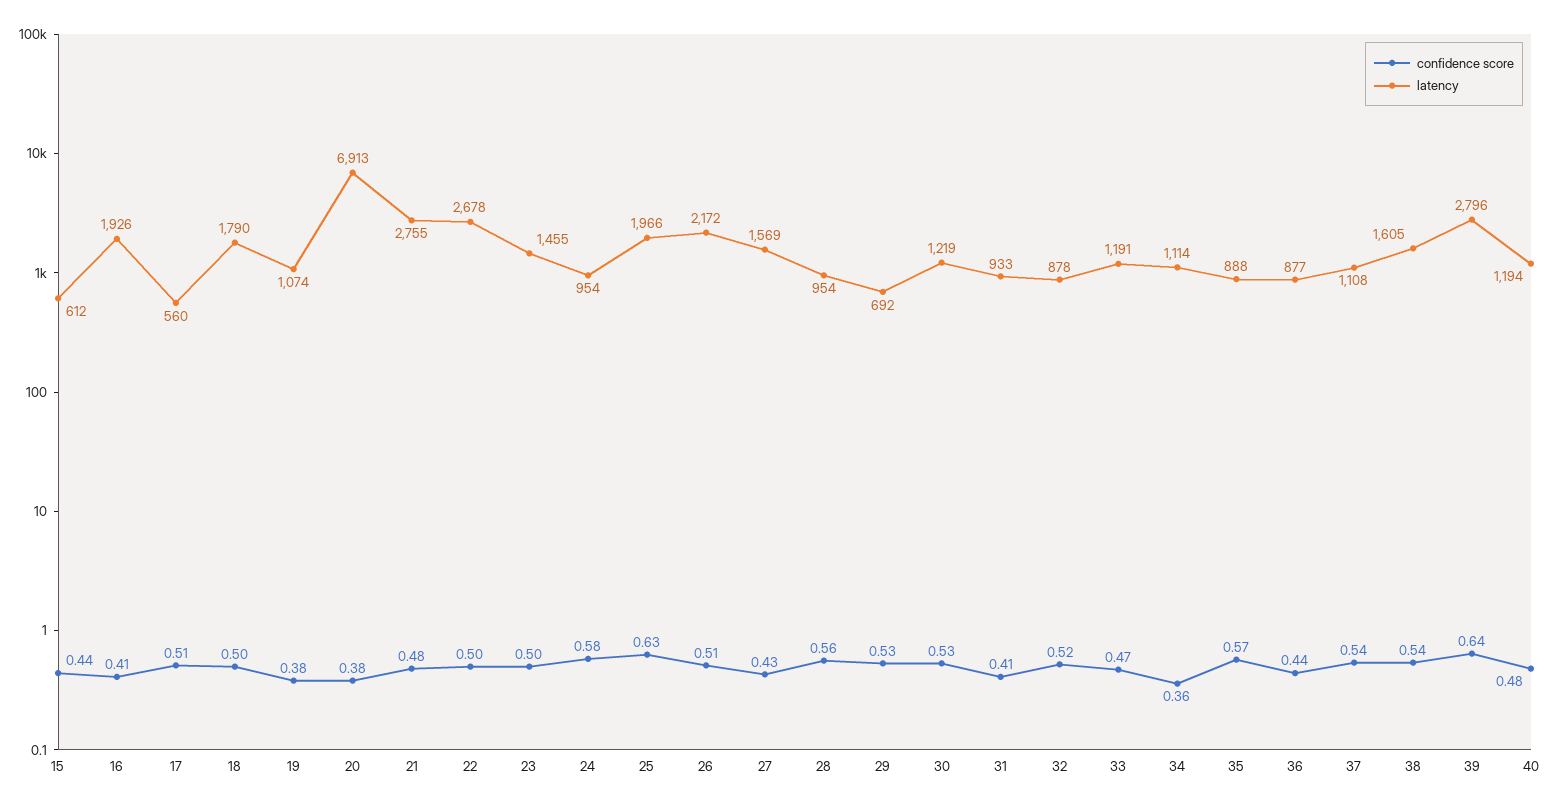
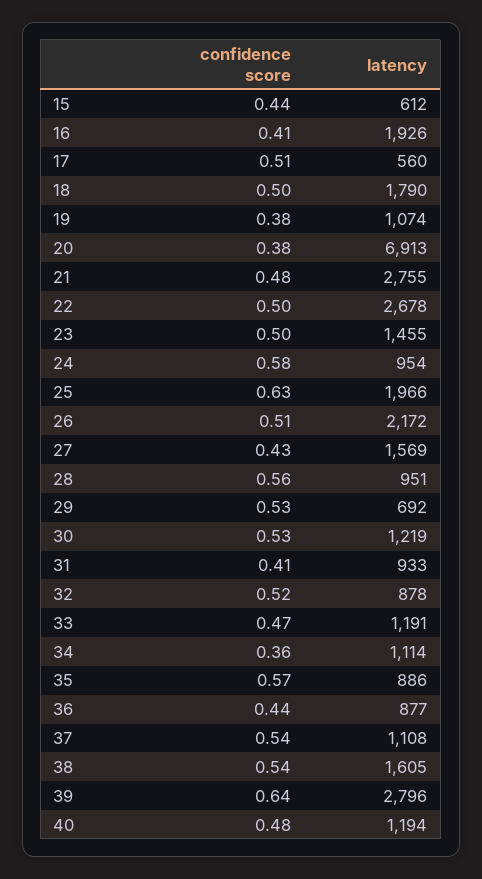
latency, 28: 954 -> 951
latency, 35: 888 -> 886

